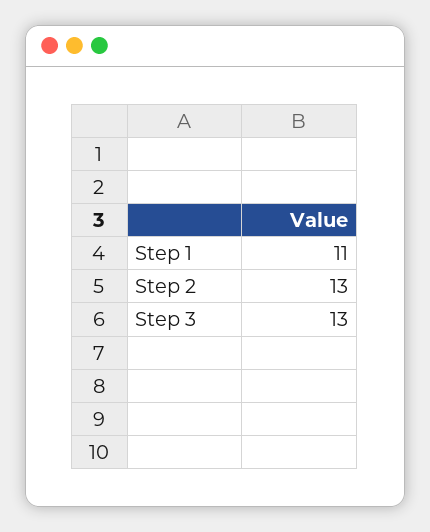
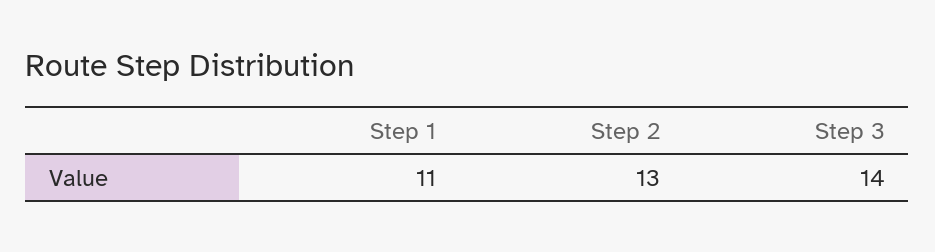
Step 3: 13 -> 14

